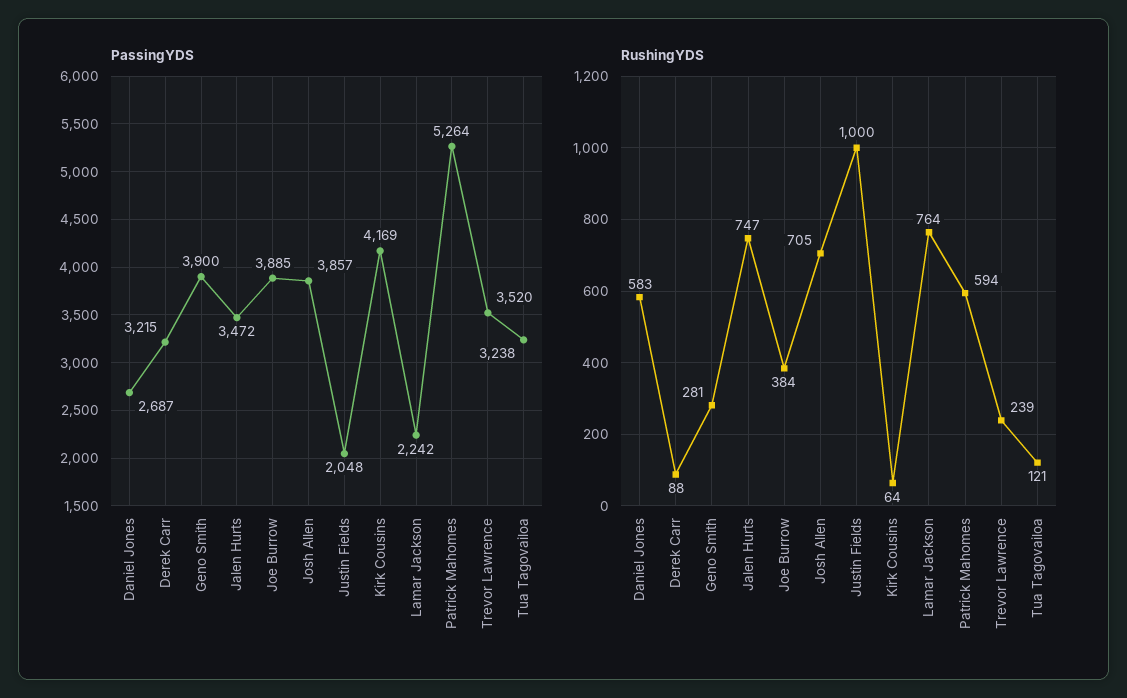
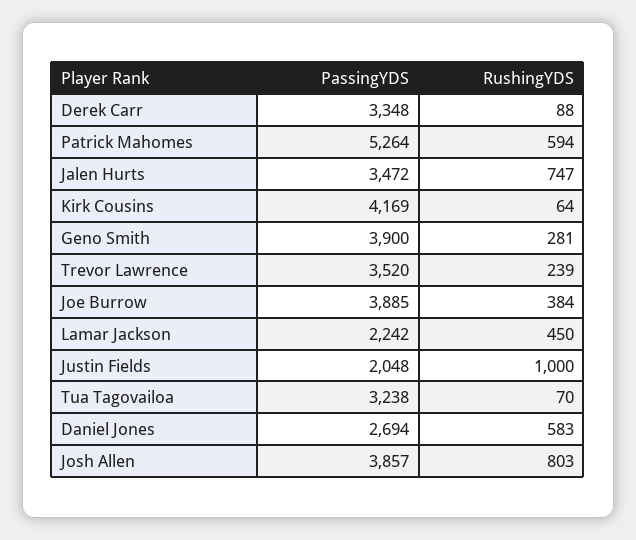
PassingYDS, Daniel Jones: 2687 -> 2694
PassingYDS, Derek Carr: 3215 -> 3348
RushingYDS, Josh Allen: 705 -> 803
RushingYDS, Lamar Jackson: 764 -> 450
RushingYDS, Tua Tagovailoa: 121 -> 70

